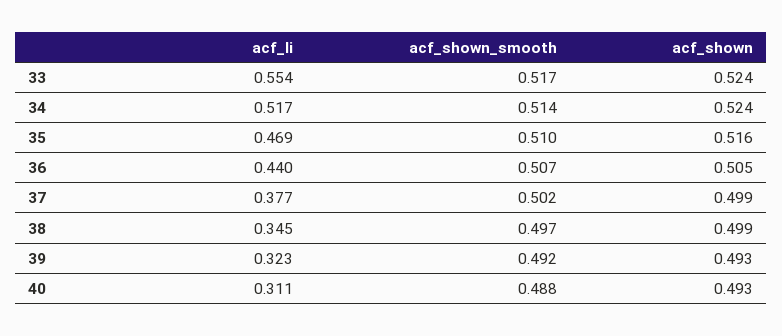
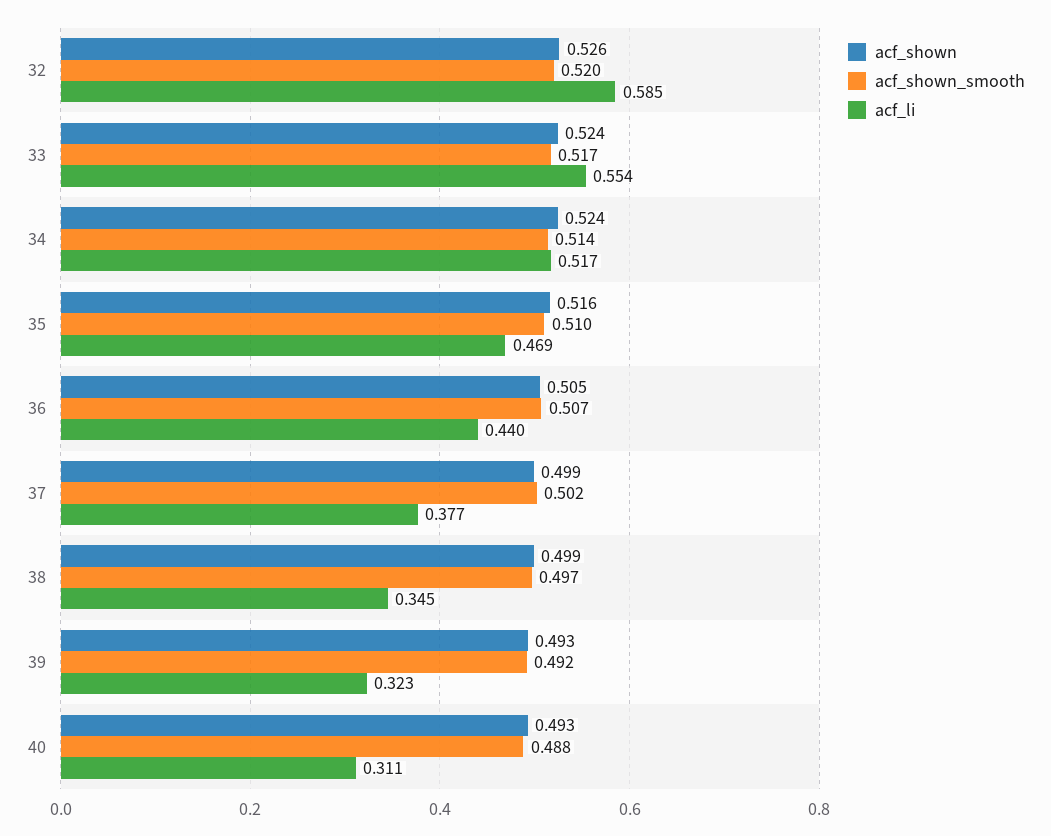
acf_shown, 32: none -> 0.526
acf_shown_smooth, 32: none -> 0.52
acf_li, 32: none -> 0.585

